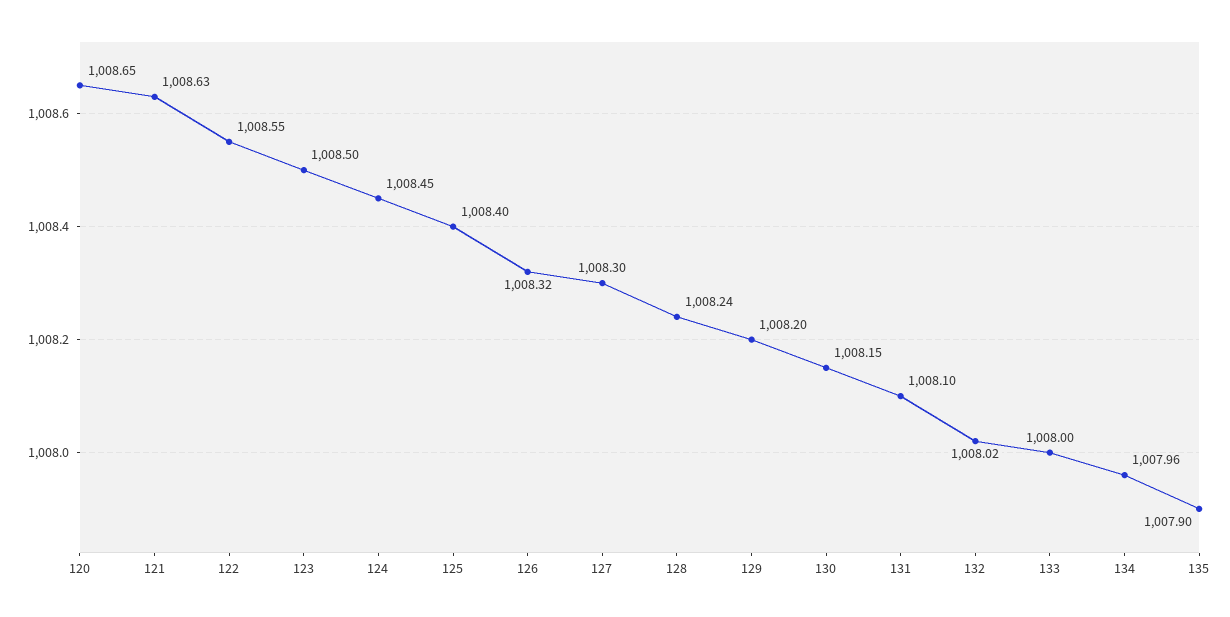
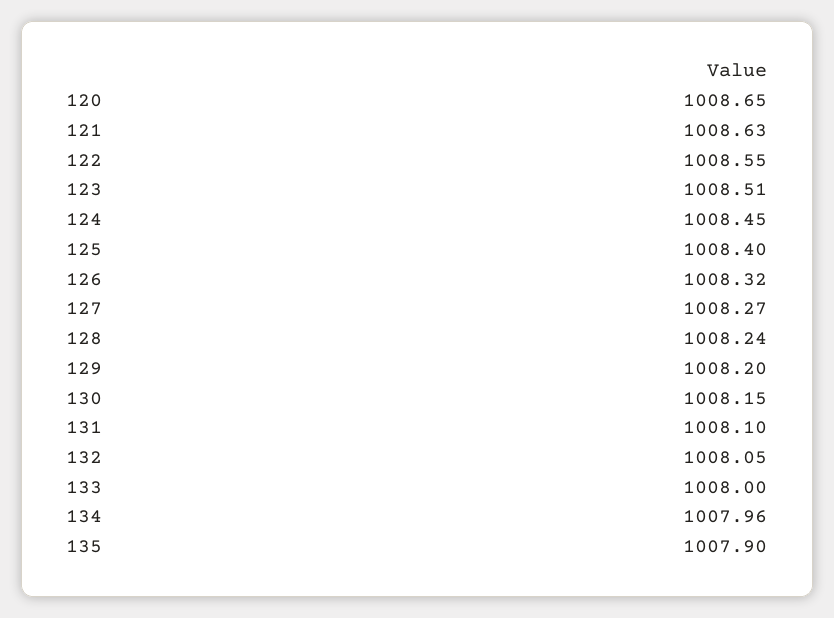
123: 1008.5 -> 1008.51
127: 1008.3 -> 1008.27
132: 1008.02 -> 1008.05

